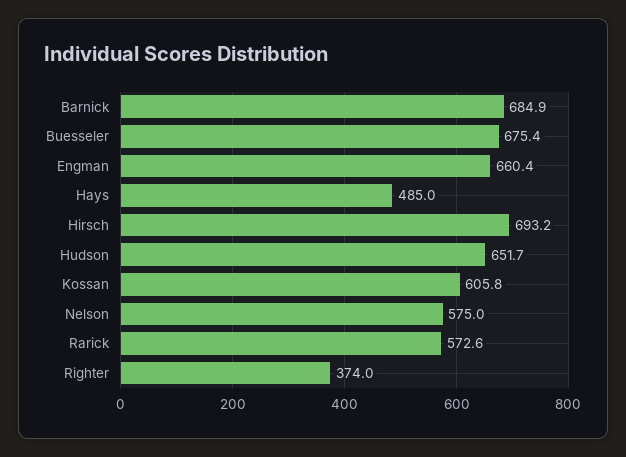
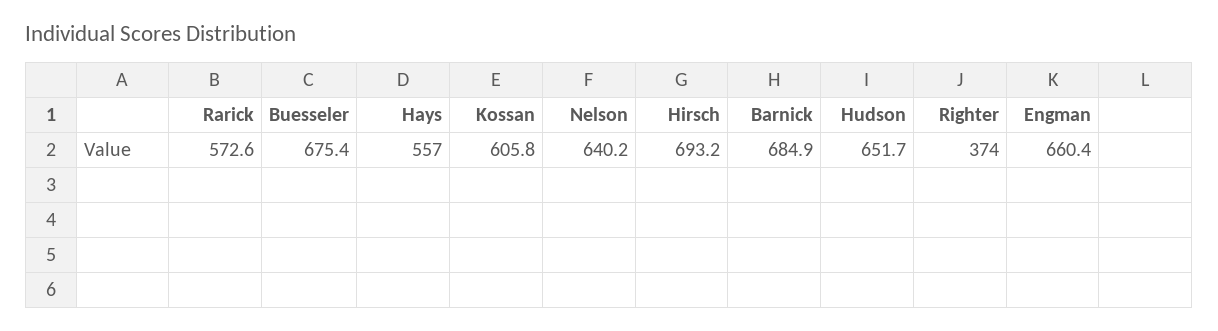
Hays: 485 -> 557
Nelson: 575 -> 640.2

